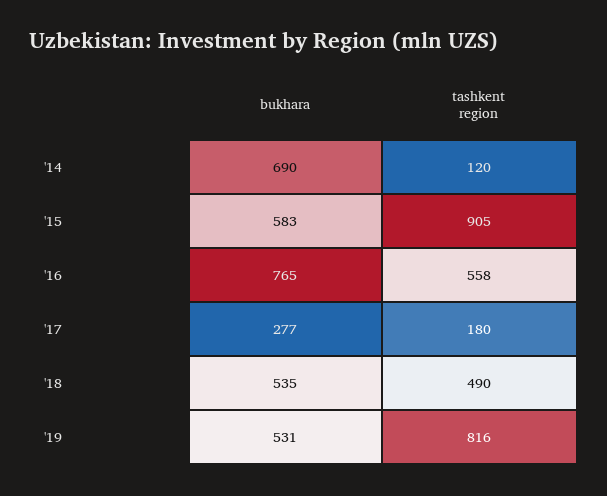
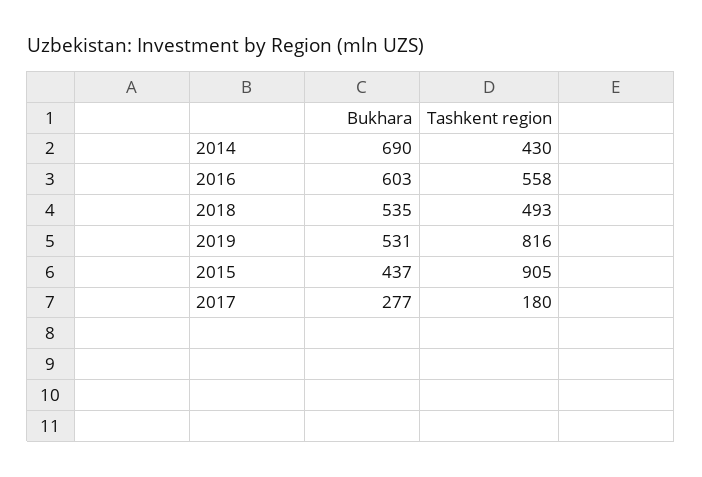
tashkent region, '14: 120 -> 430
bukhara, '15: 583 -> 437
bukhara, '16: 765 -> 603
tashkent region, '18: 490 -> 493

